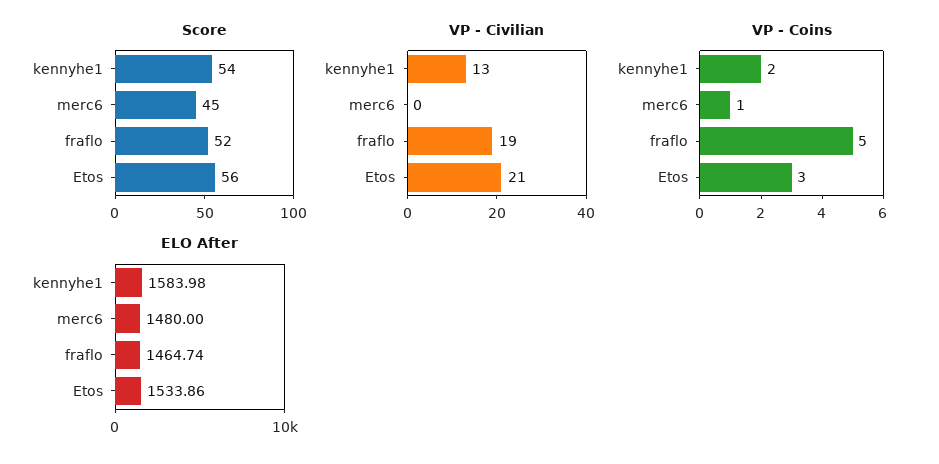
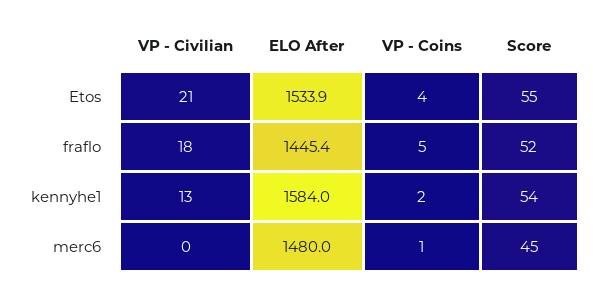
Score, Etos: 56 -> 55
VP - Civilian, fraflo: 19 -> 18
VP - Coins, Etos: 3 -> 4
ELO After, fraflo: 1464.74 -> 1445.4

